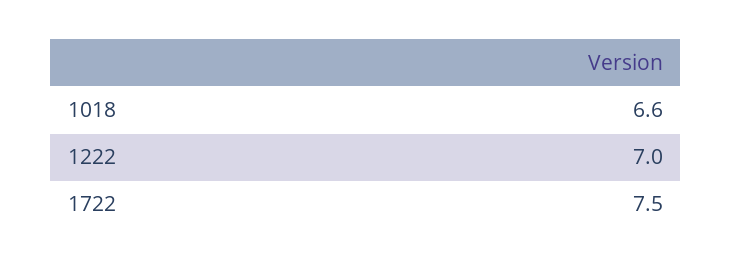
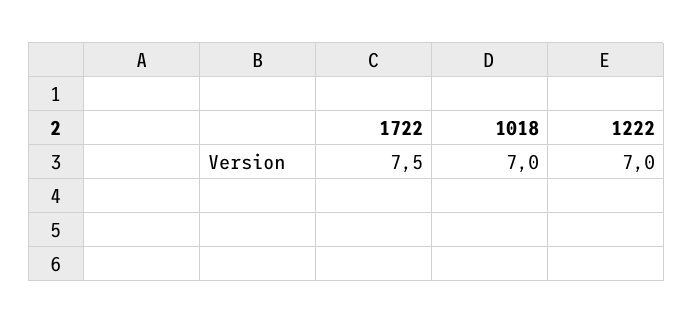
1018: 6.6 -> 7

